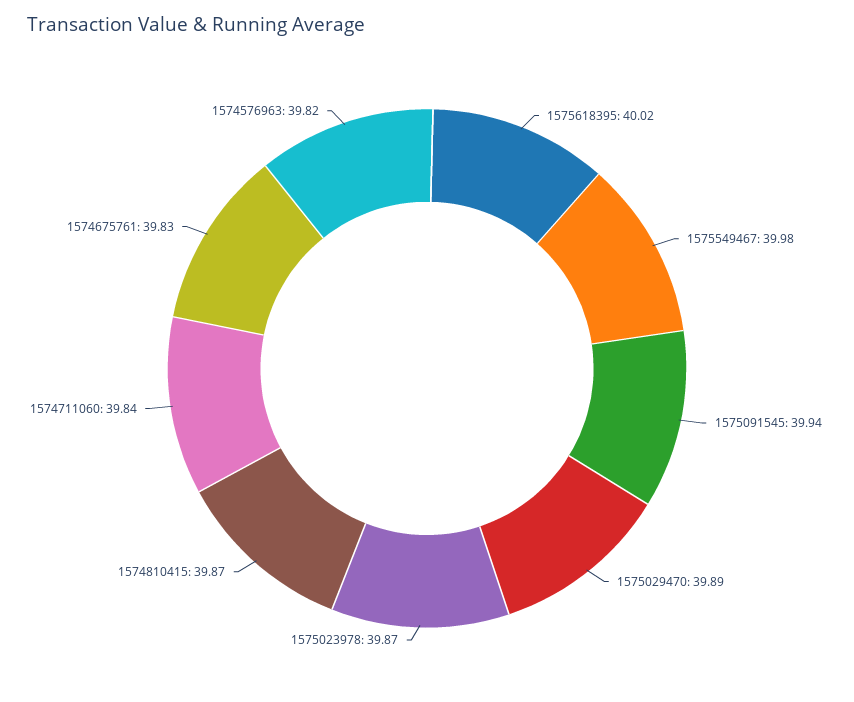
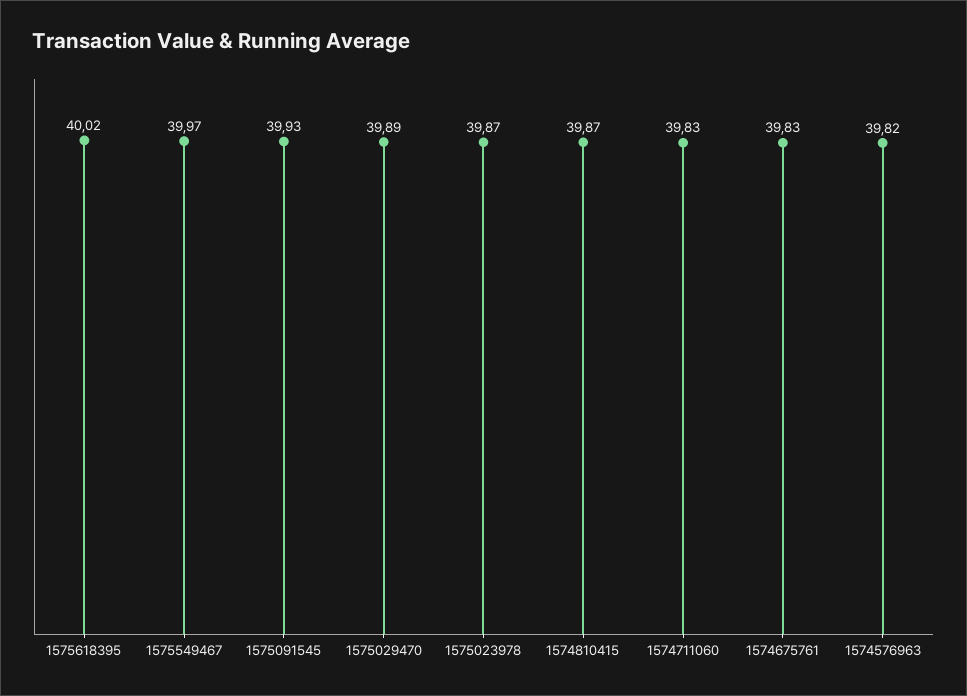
1575549467: 39.98 -> 39.97
1575091545: 39.94 -> 39.93
1574711060: 39.84 -> 39.83

